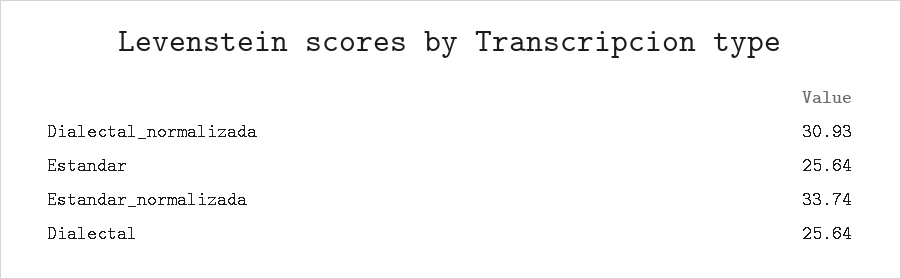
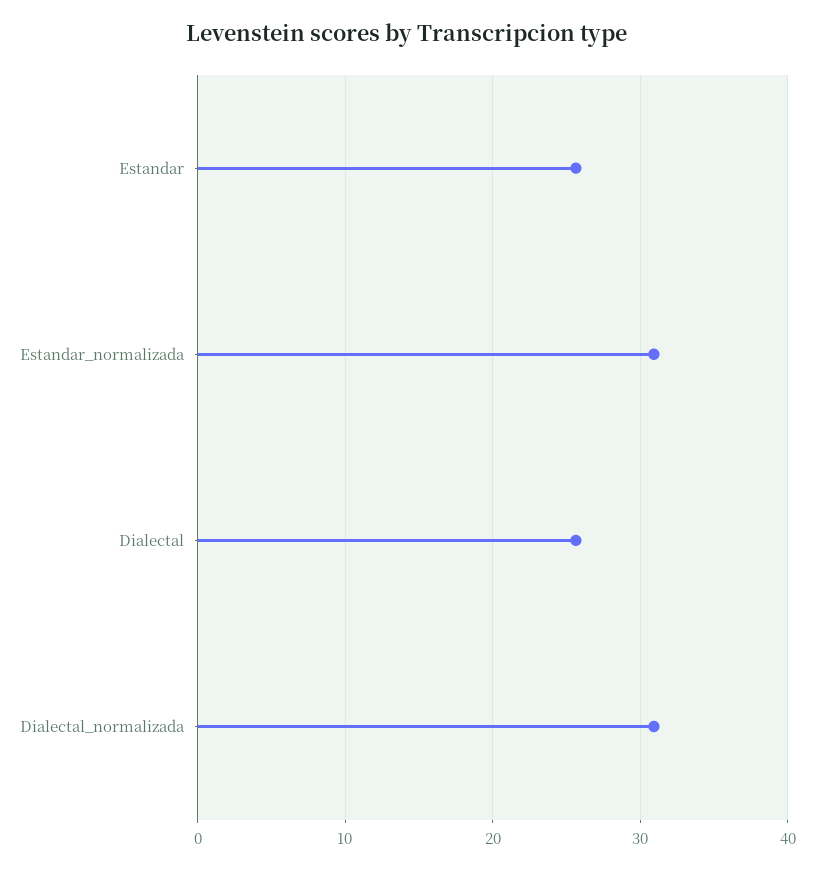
Estandar_normalizada: 33.74 -> 31

